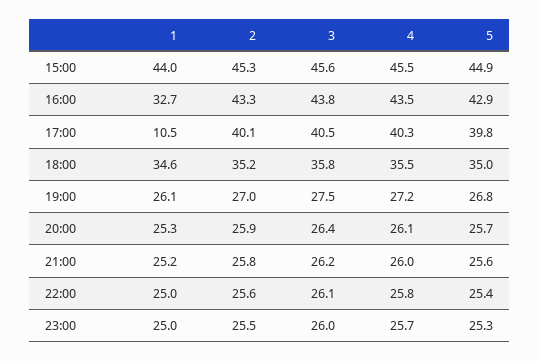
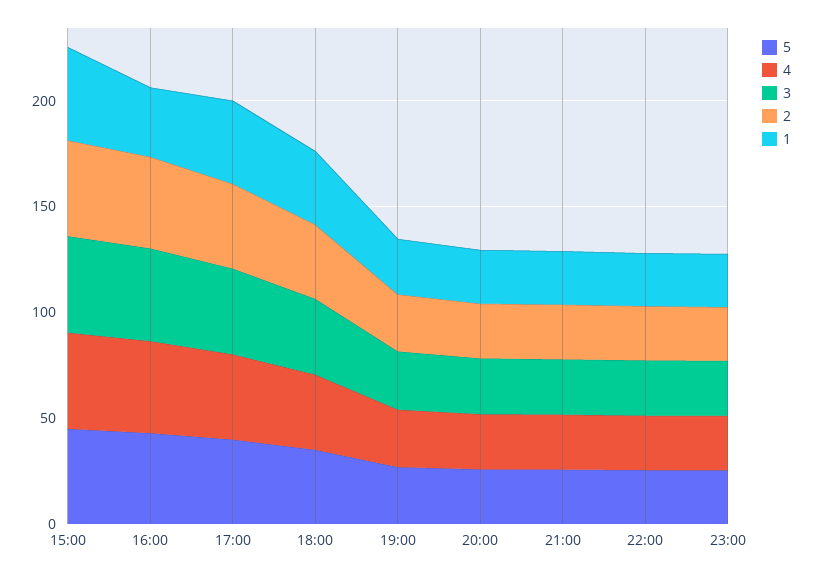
1, 17:00: 10.5 -> 40

